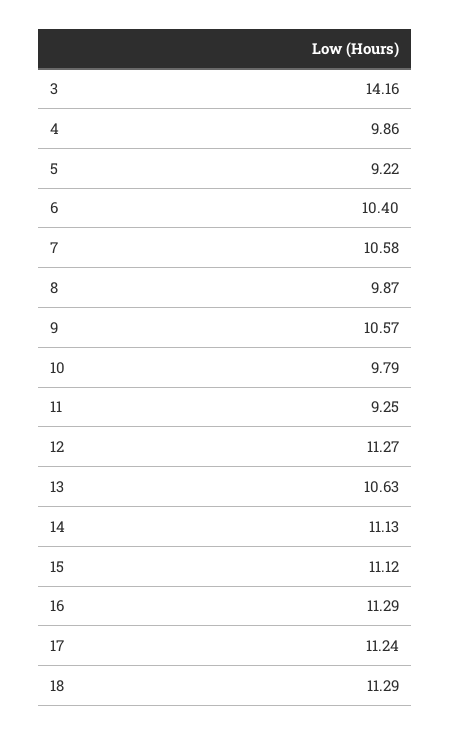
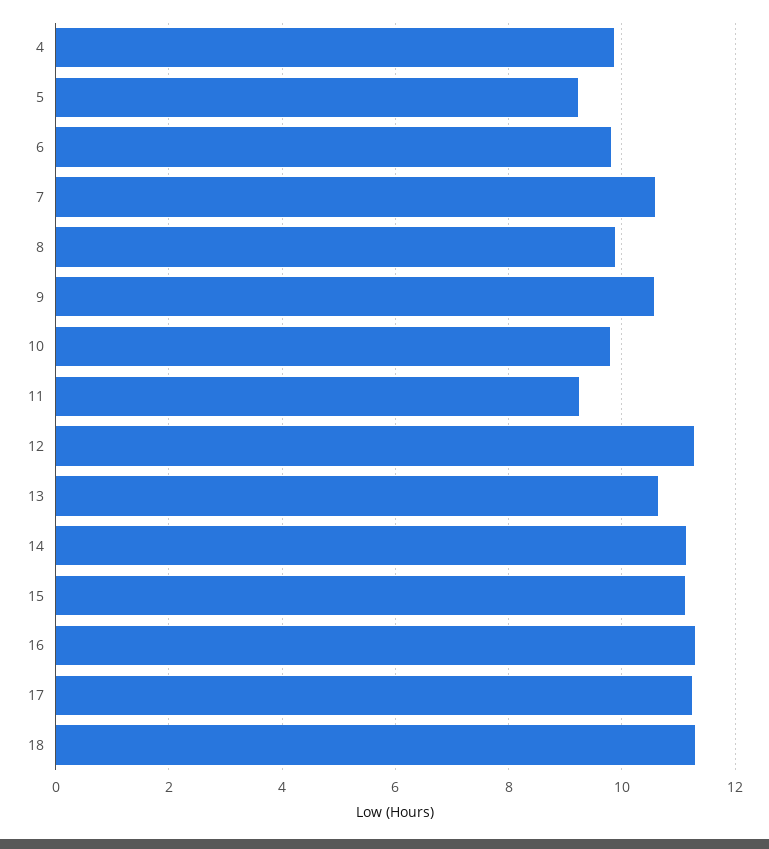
3: 14.16 -> none
6: 10.4 -> 9.8

